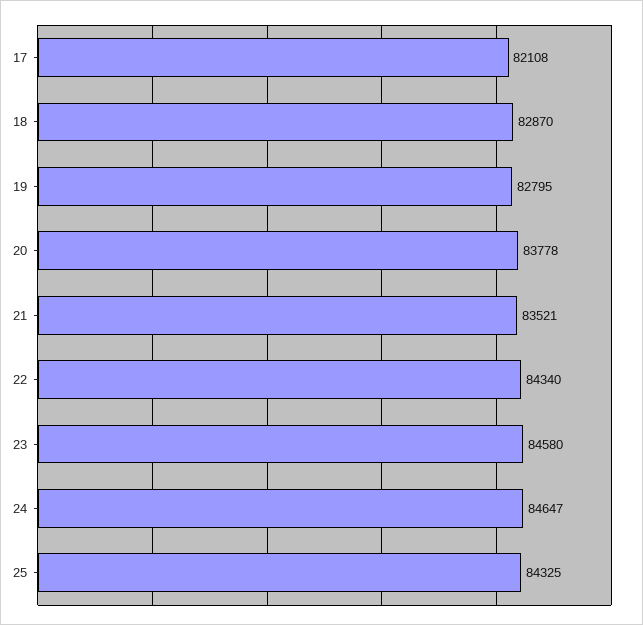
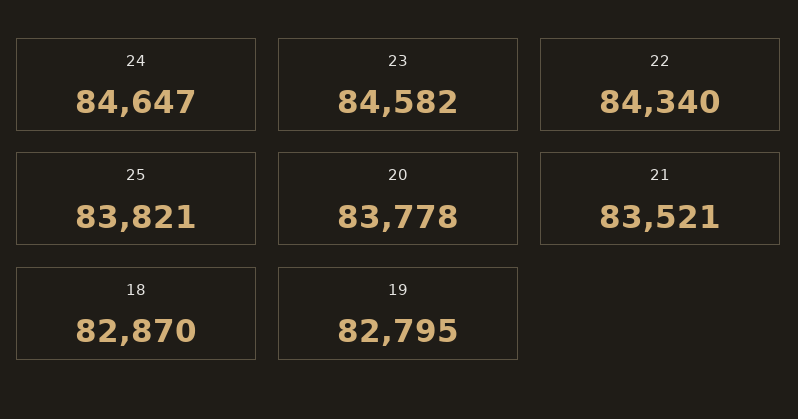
17: 82108 -> none
23: 84580 -> 84582
25: 84325 -> 83821

